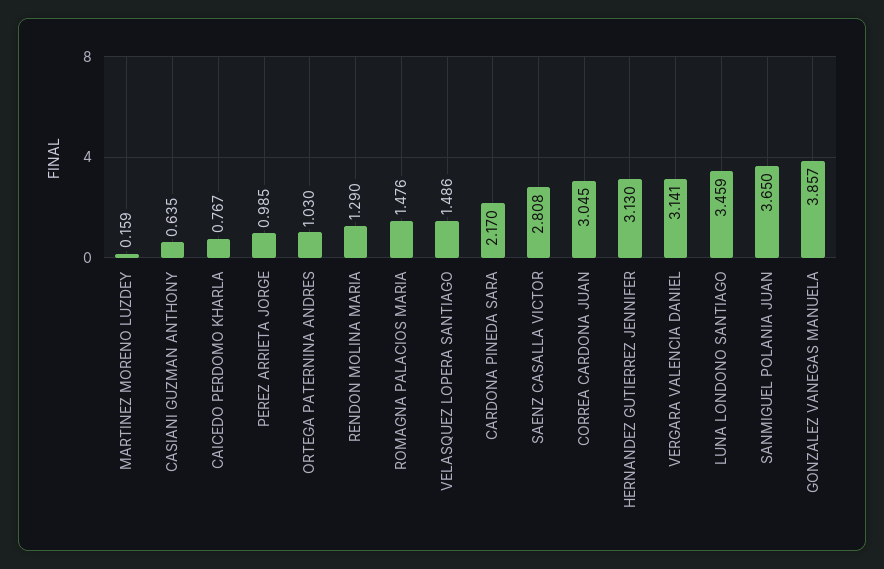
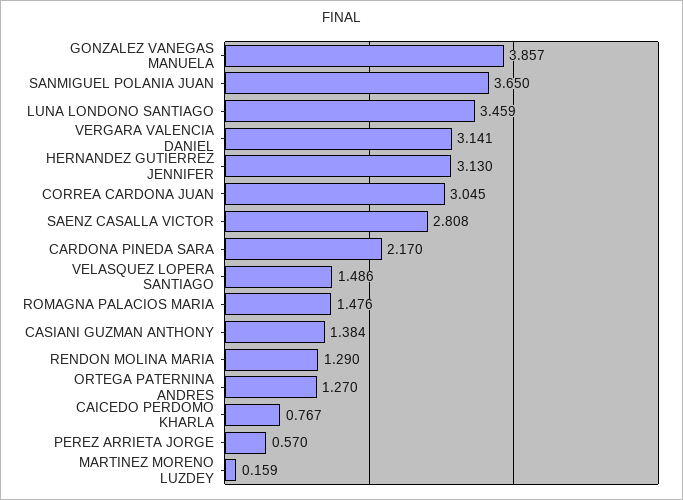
CASIANI GUZMAN ANTHONY: 0.635 -> 1.384
PEREZ ARRIETA JORGE: 0.985 -> 0.57
ORTEGA PATERNINA ANDRES: 1.03 -> 1.27

